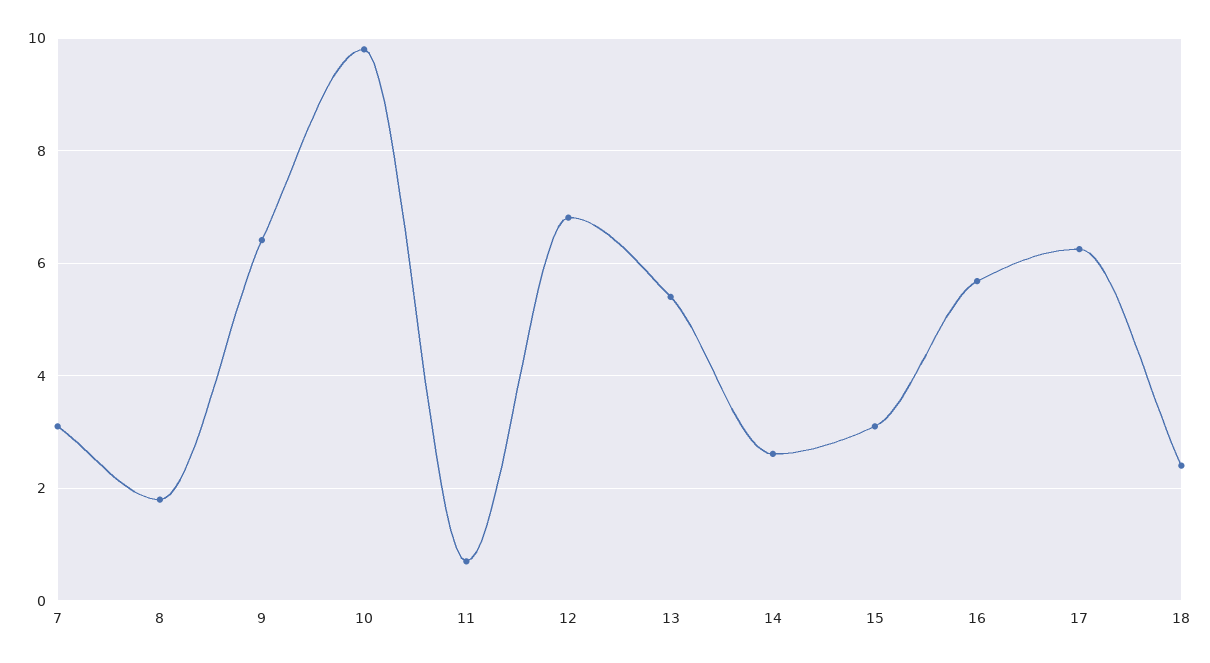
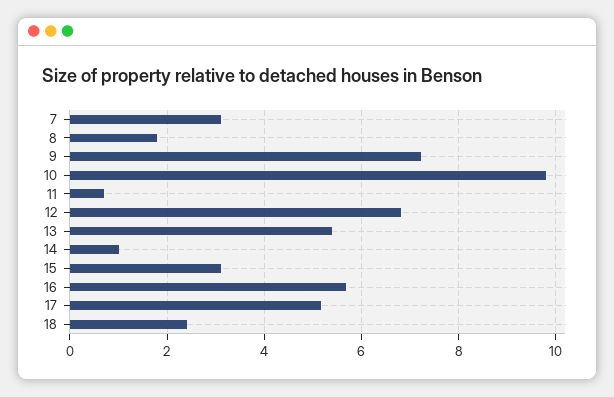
9: 6.4 -> 7.2
14: 2.6 -> 1
17: 6.2 -> 5.2

